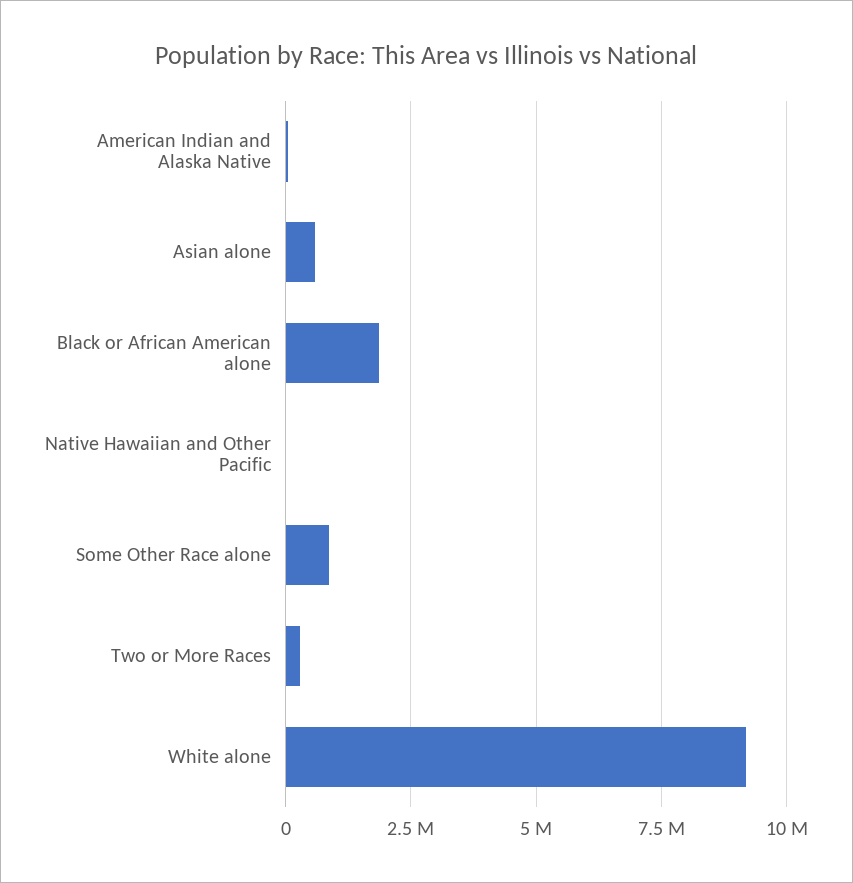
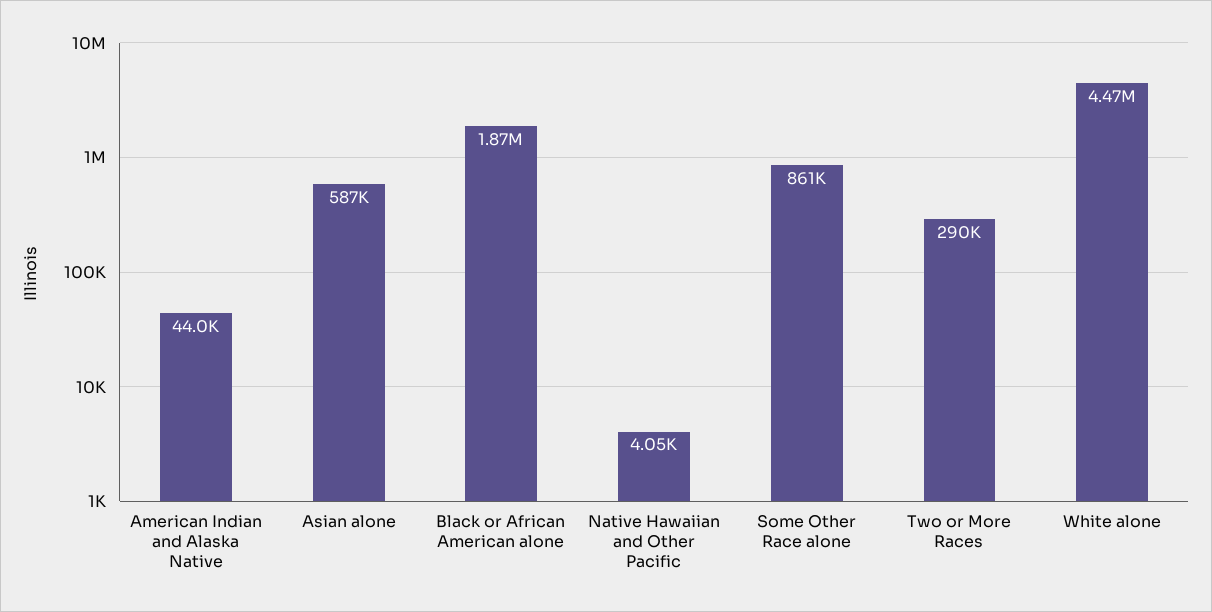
White alone: 9250000 -> 4470000

